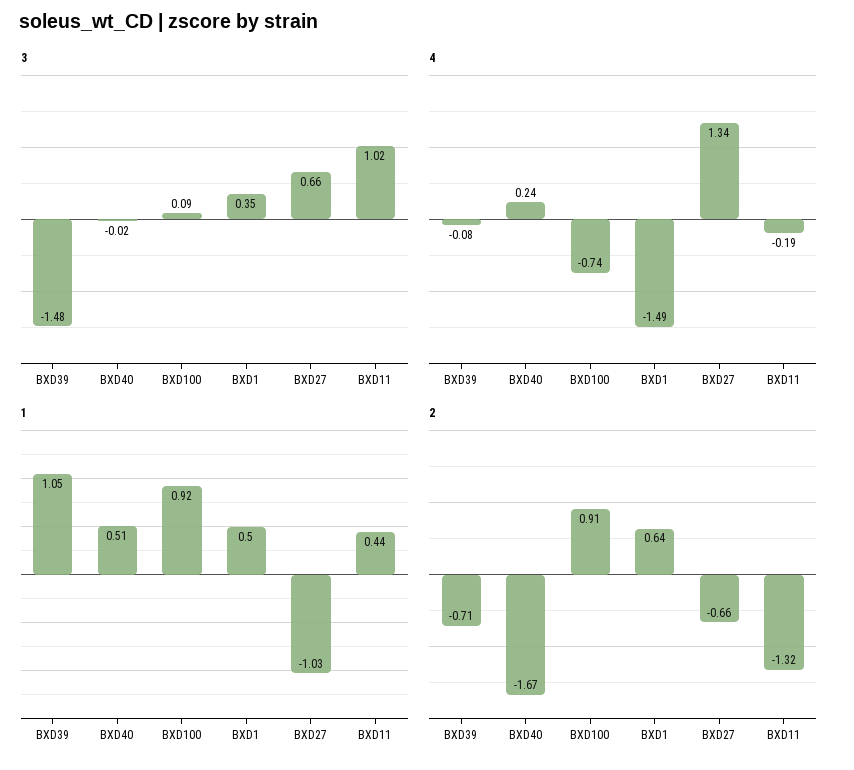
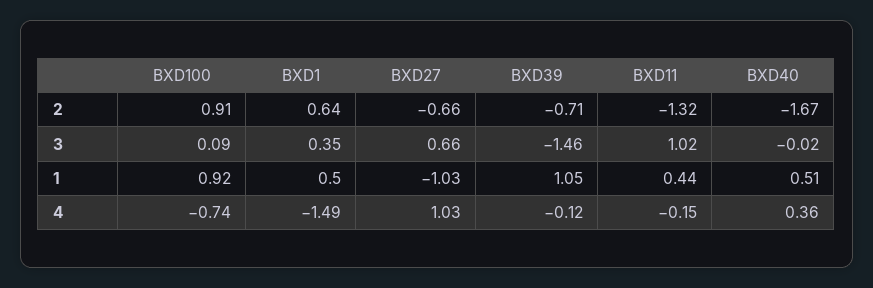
3, BXD39: -1.48 -> -1.46
4, BXD39: -0.08 -> -0.12
4, BXD40: 0.24 -> 0.36
4, BXD27: 1.34 -> 1.03
4, BXD11: -0.19 -> -0.15

